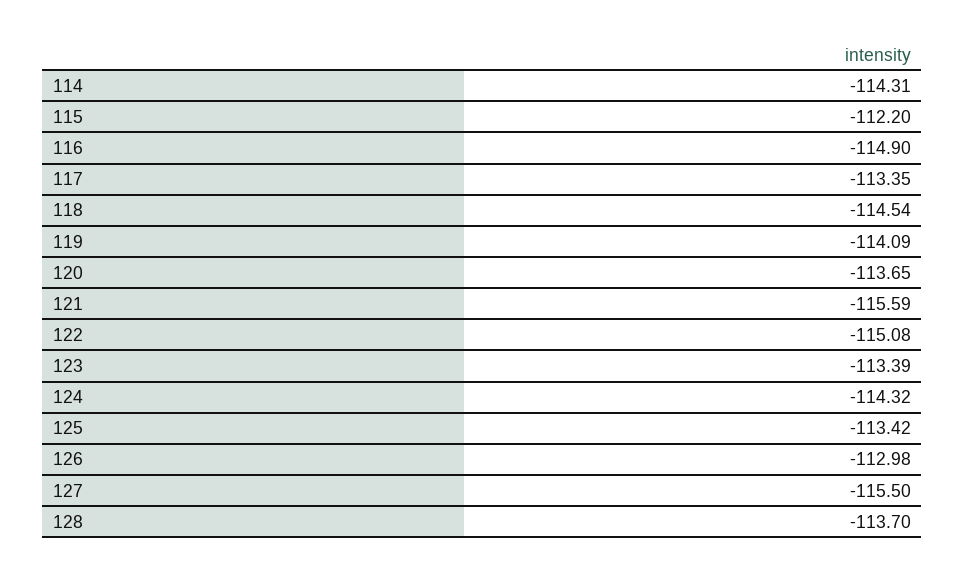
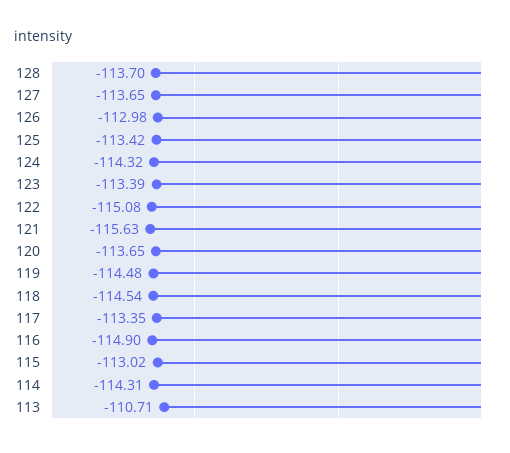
115: -112.2 -> -113.02
119: -114.09 -> -114.48
121: -115.59 -> -115.63
127: -115.5 -> -113.65
113: none -> -110.71

